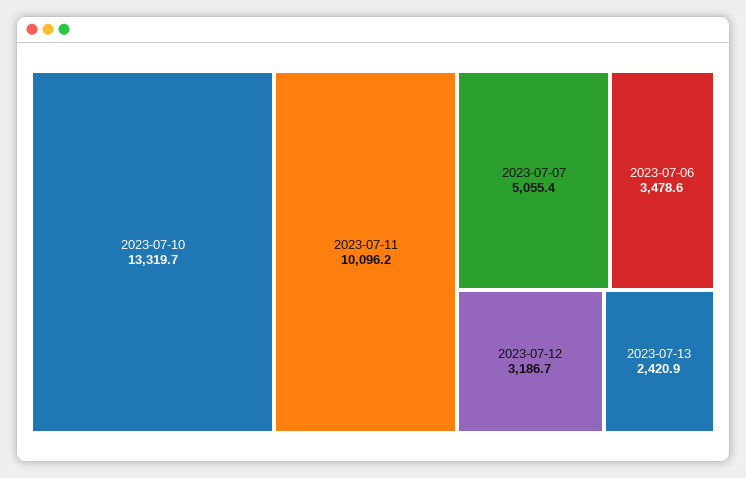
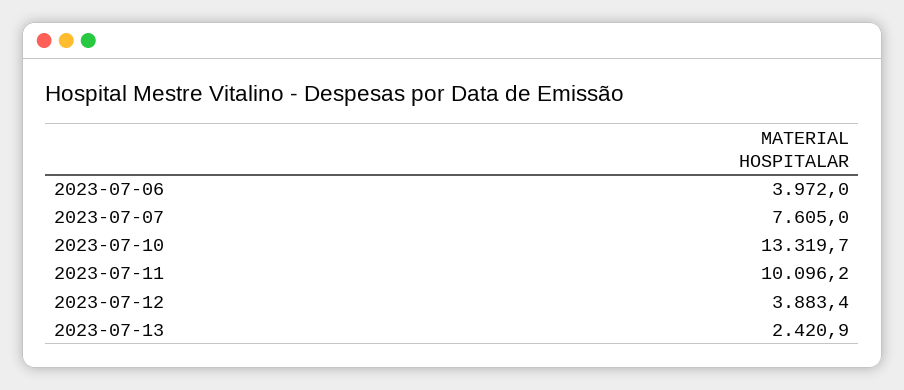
2023-07-07: 5055.4 -> 7605
2023-07-06: 3478.6 -> 3972
2023-07-12: 3186.7 -> 3883.4

